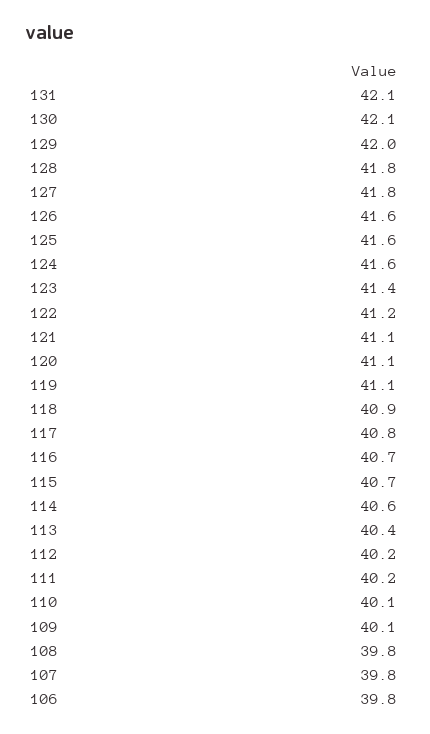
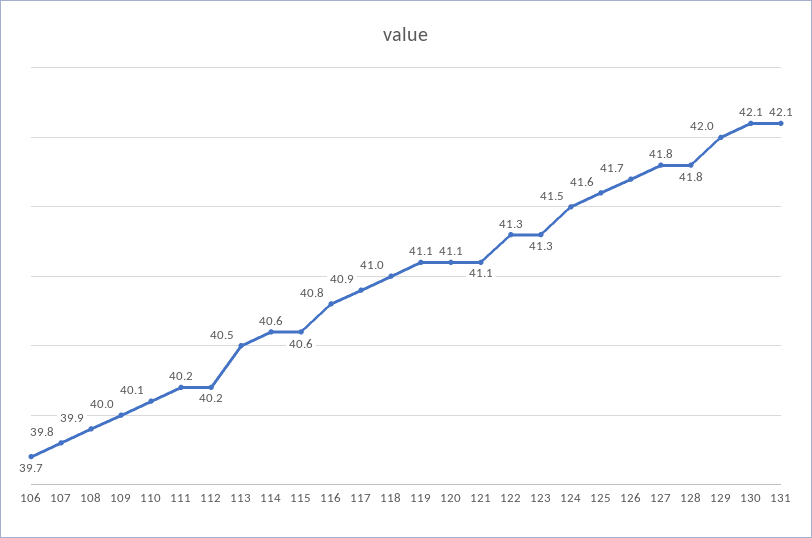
126: 41.6 -> 41.7
124: 41.6 -> 41.5
123: 41.4 -> 41.3
122: 41.2 -> 41.3
118: 40.9 -> 41
117: 40.8 -> 40.9
116: 40.7 -> 40.8
115: 40.7 -> 40.6
113: 40.4 -> 40.5
109: 40.1 -> 40
108: 39.8 -> 39.9
106: 39.8 -> 39.7

